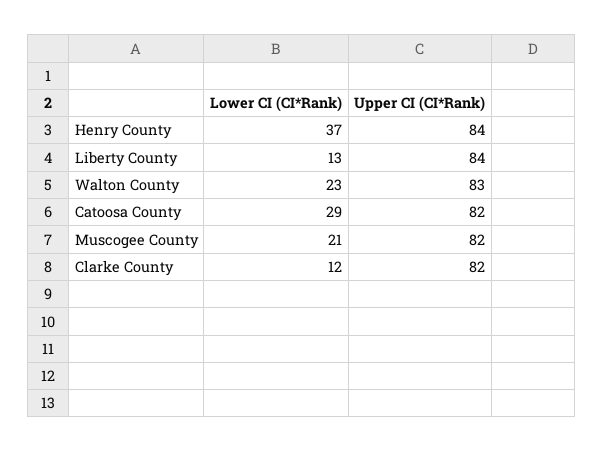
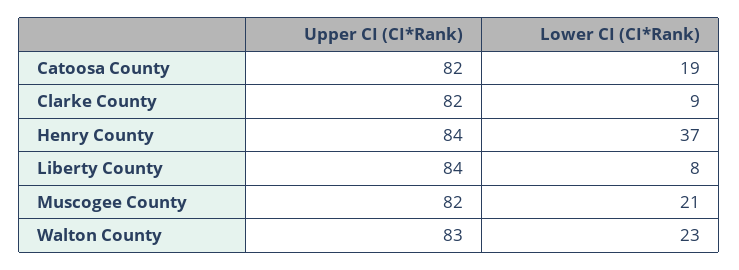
Lower CI (CI*Rank), Liberty County: 13 -> 8
Lower CI (CI*Rank), Catoosa County: 29 -> 19
Lower CI (CI*Rank), Clarke County: 12 -> 9

